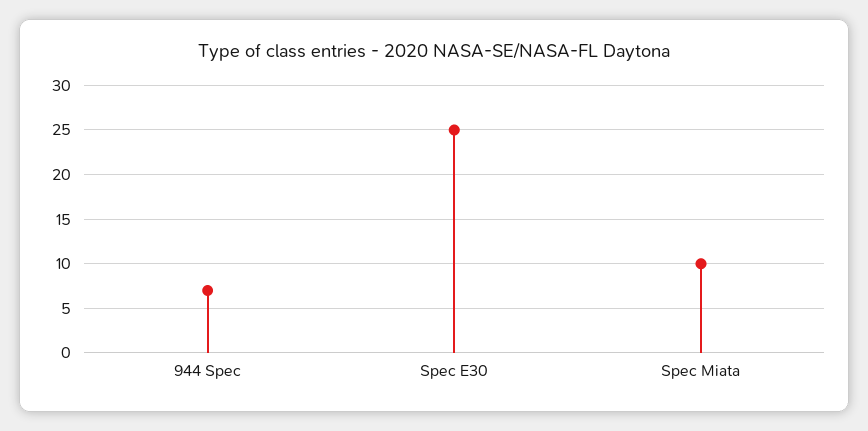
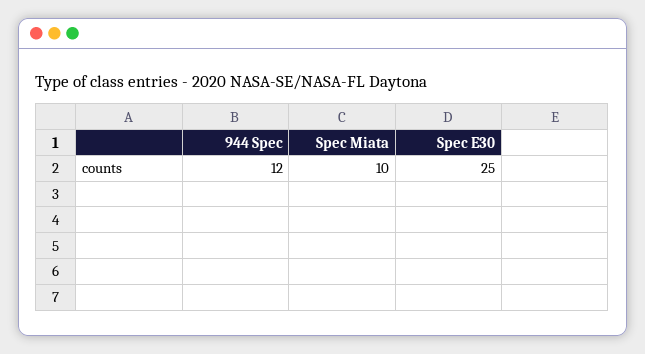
944 Spec: 7 -> 12

